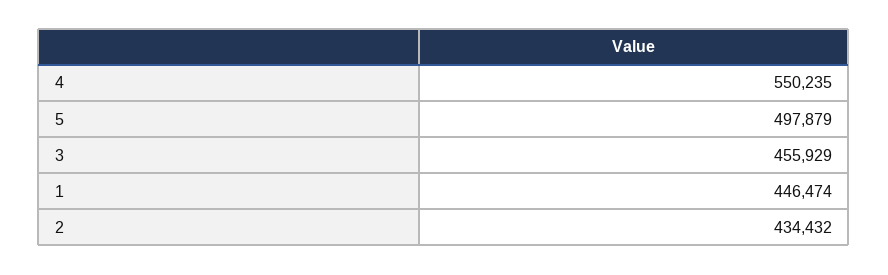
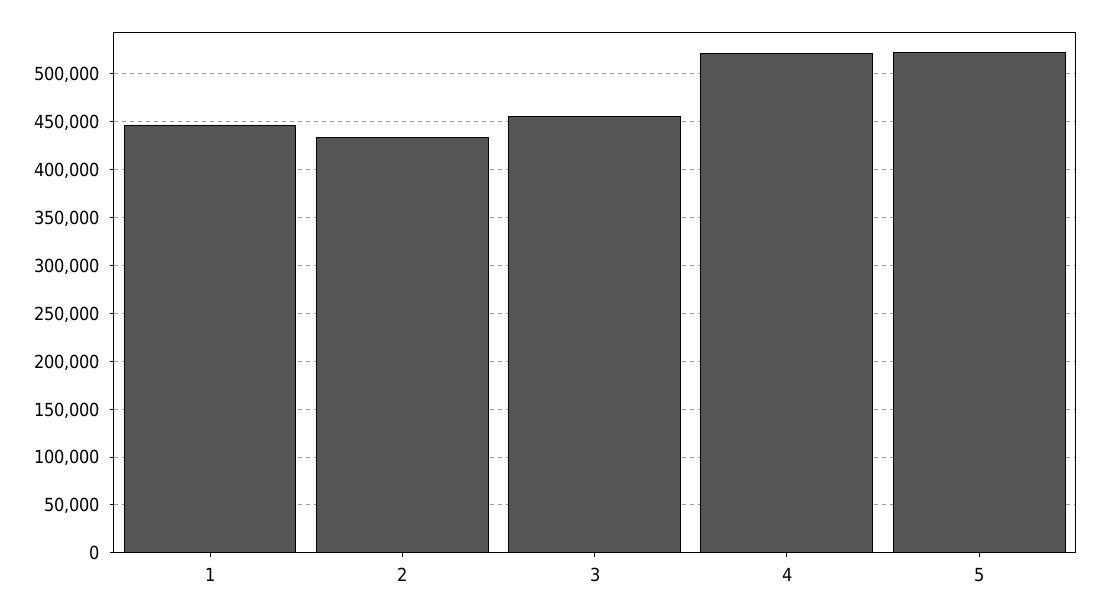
4: 550235 -> 520000
5: 497879 -> 520000

